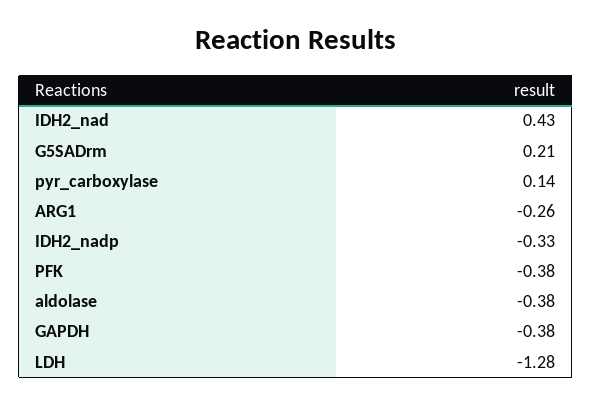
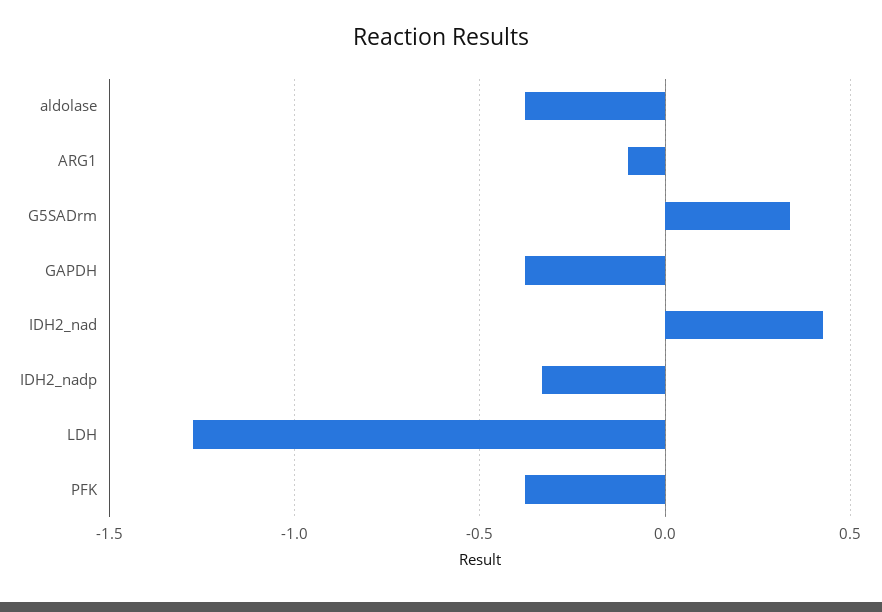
G5SADrm: 0.21 -> 0.35
pyr_carboxylase: 0.14 -> none
ARG1: -0.26 -> -0.1

